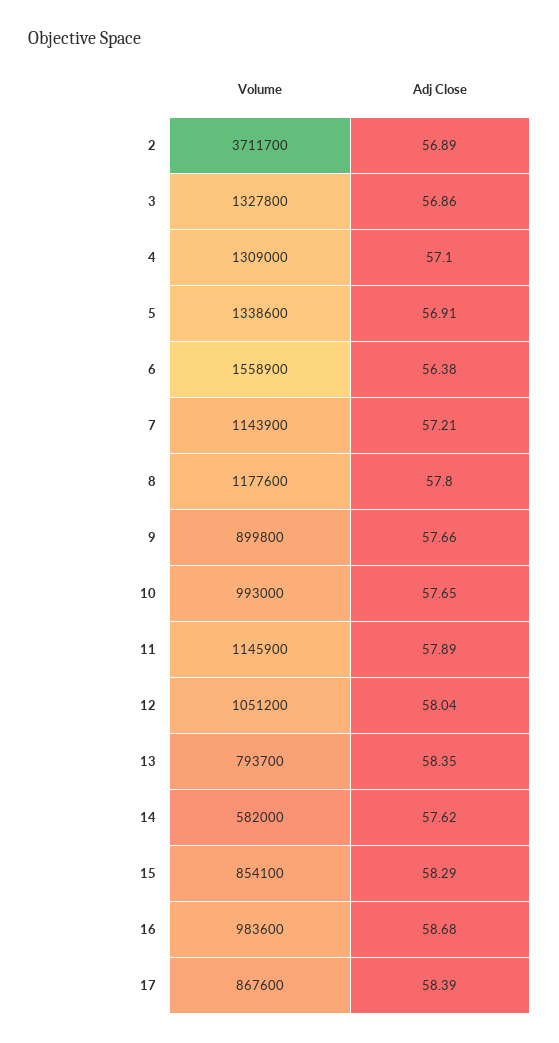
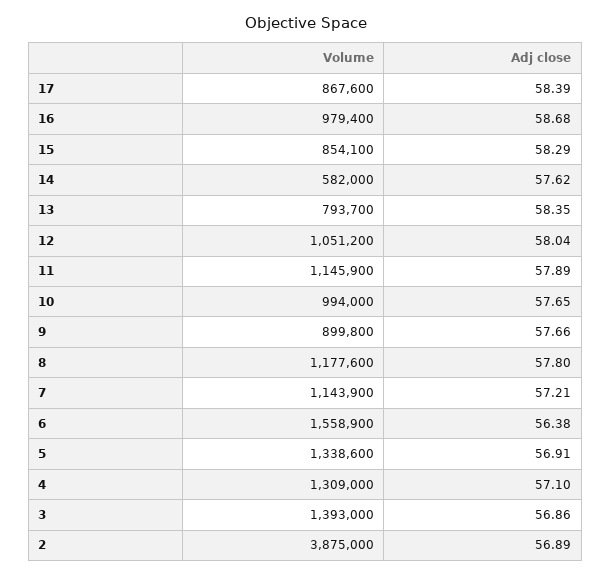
Volume, 2: 3711700 -> 3875000
Volume, 3: 1327800 -> 1393000
Volume, 10: 993000 -> 994000
Volume, 16: 983600 -> 979400

